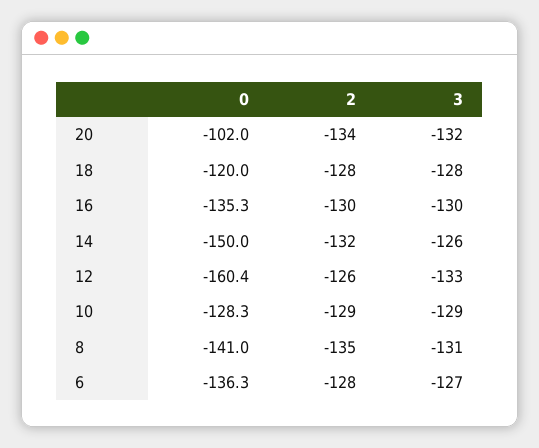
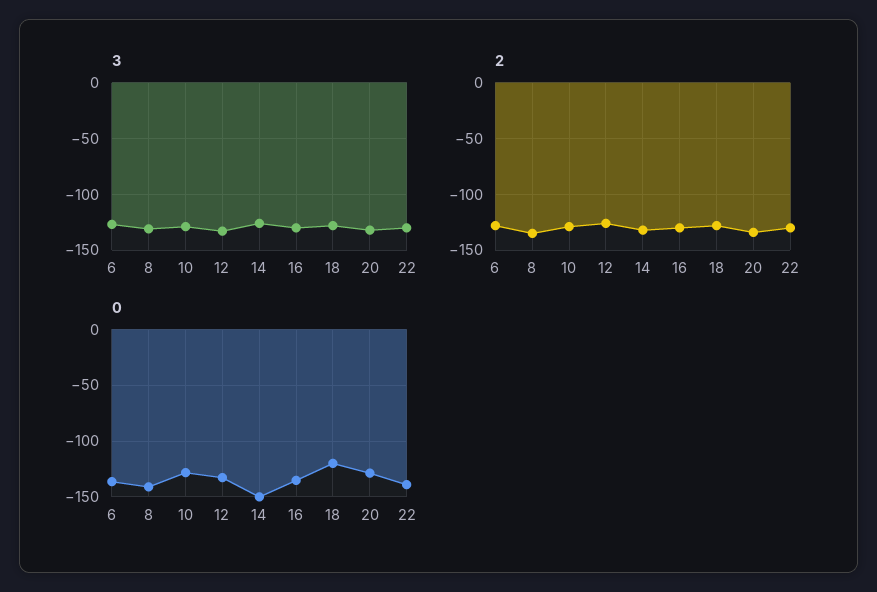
0, 20: -102 -> -130
0, 12: -160.4 -> -130
3, 22: none -> -130
2, 22: none -> -130
0, 22: none -> -140

